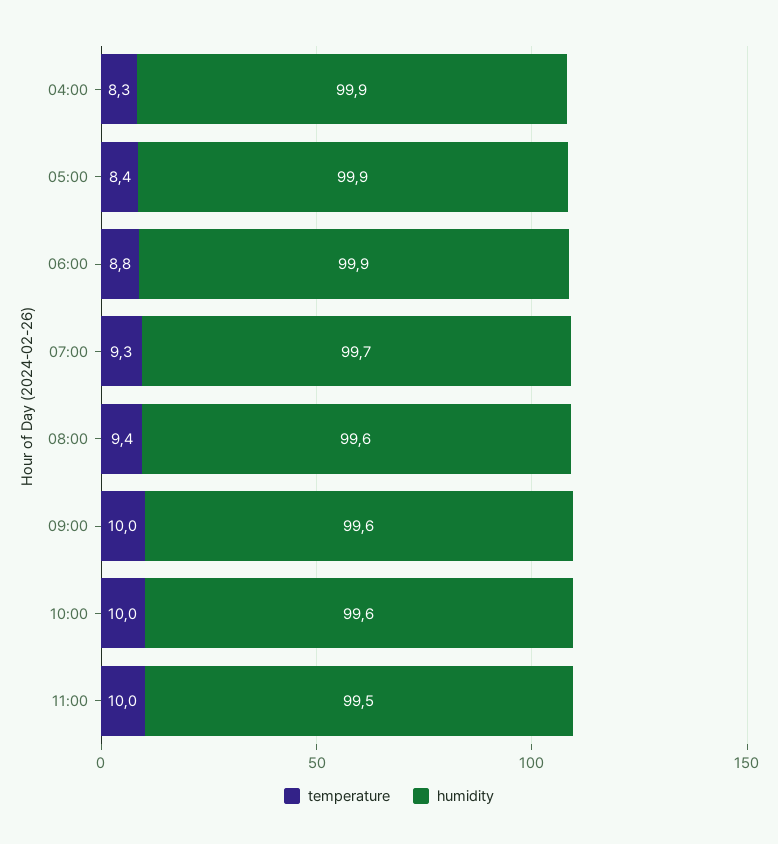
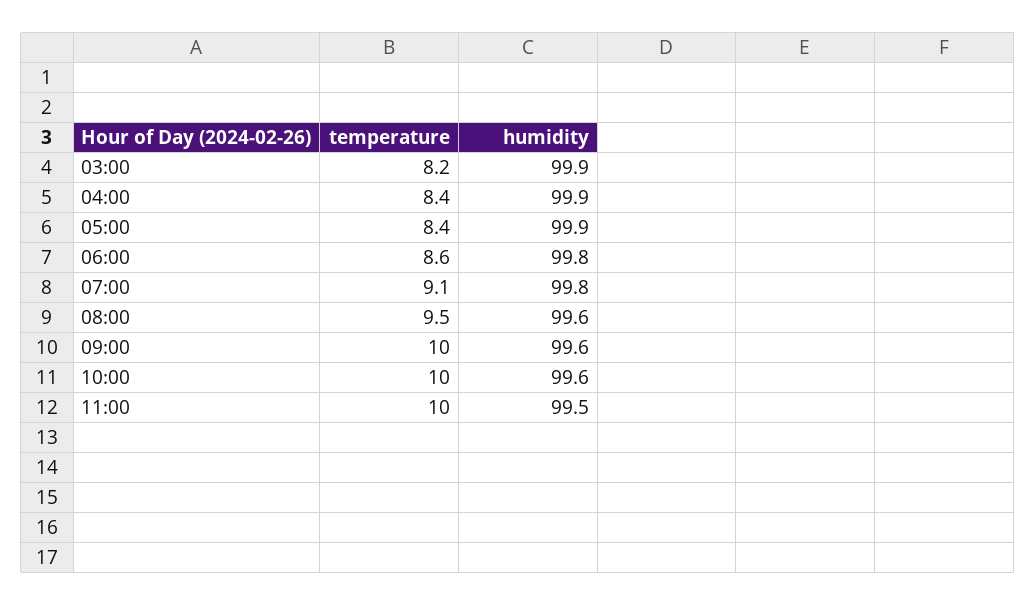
temperature, 04:00: 8.3 -> 8.4
temperature, 06:00: 8.8 -> 8.6
humidity, 06:00: 99.9 -> 99.8
temperature, 07:00: 9.3 -> 9.1
humidity, 07:00: 99.7 -> 99.8
temperature, 08:00: 9.4 -> 9.5
temperature, 03:00: none -> 8.2
humidity, 03:00: none -> 99.9

